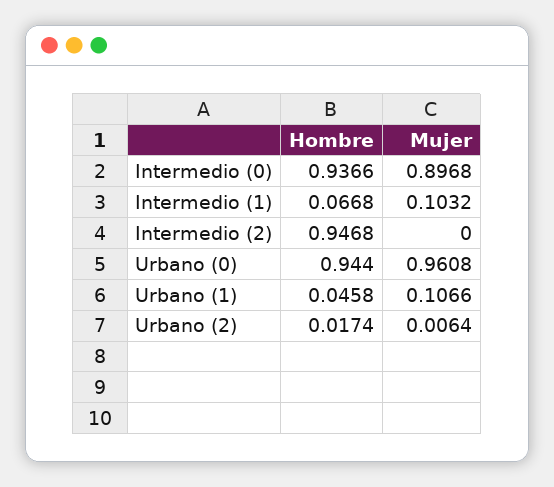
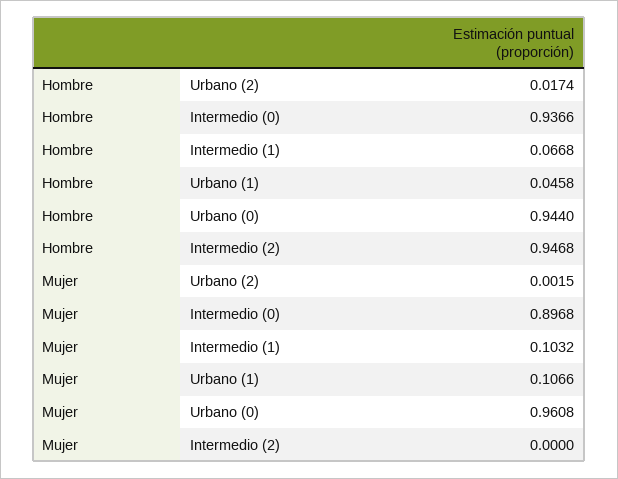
Mujer, Urbano (2): 0.0064 -> 0.0015

